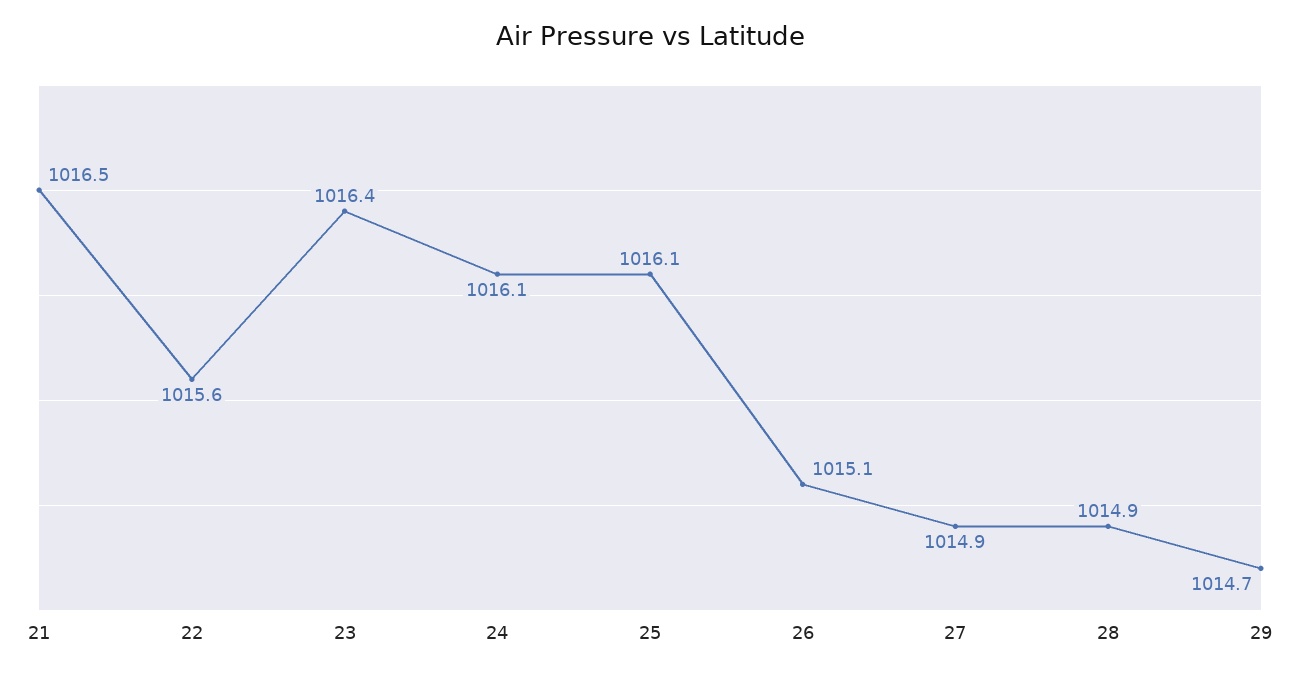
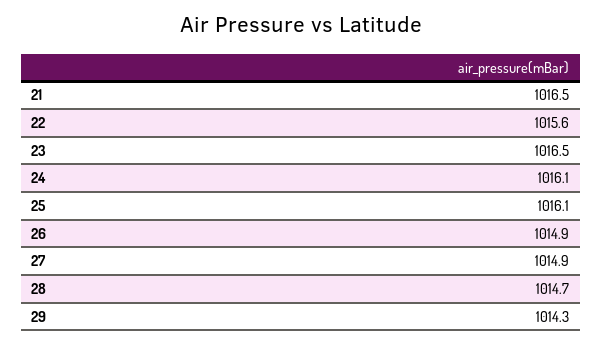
23: 1016.4 -> 1016.5
26: 1015.1 -> 1014.9
28: 1014.9 -> 1014.7
29: 1014.7 -> 1014.3

